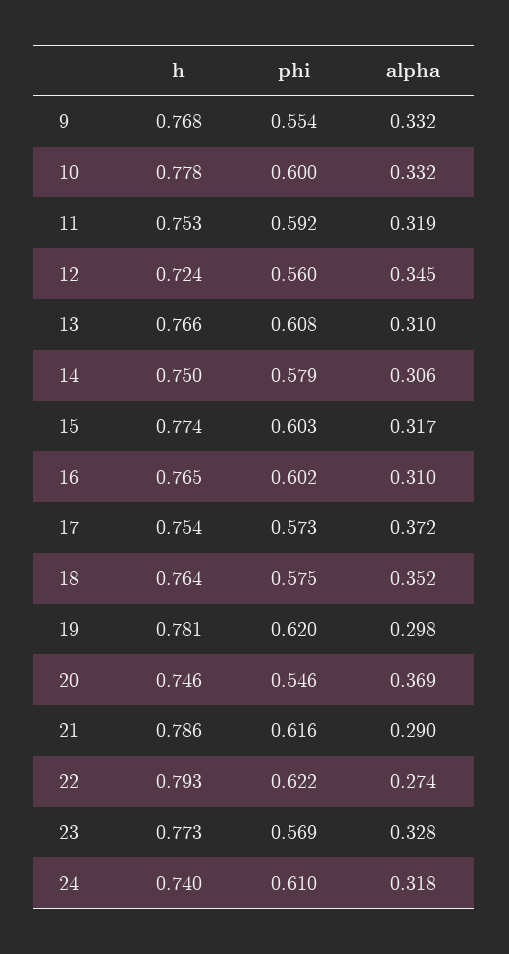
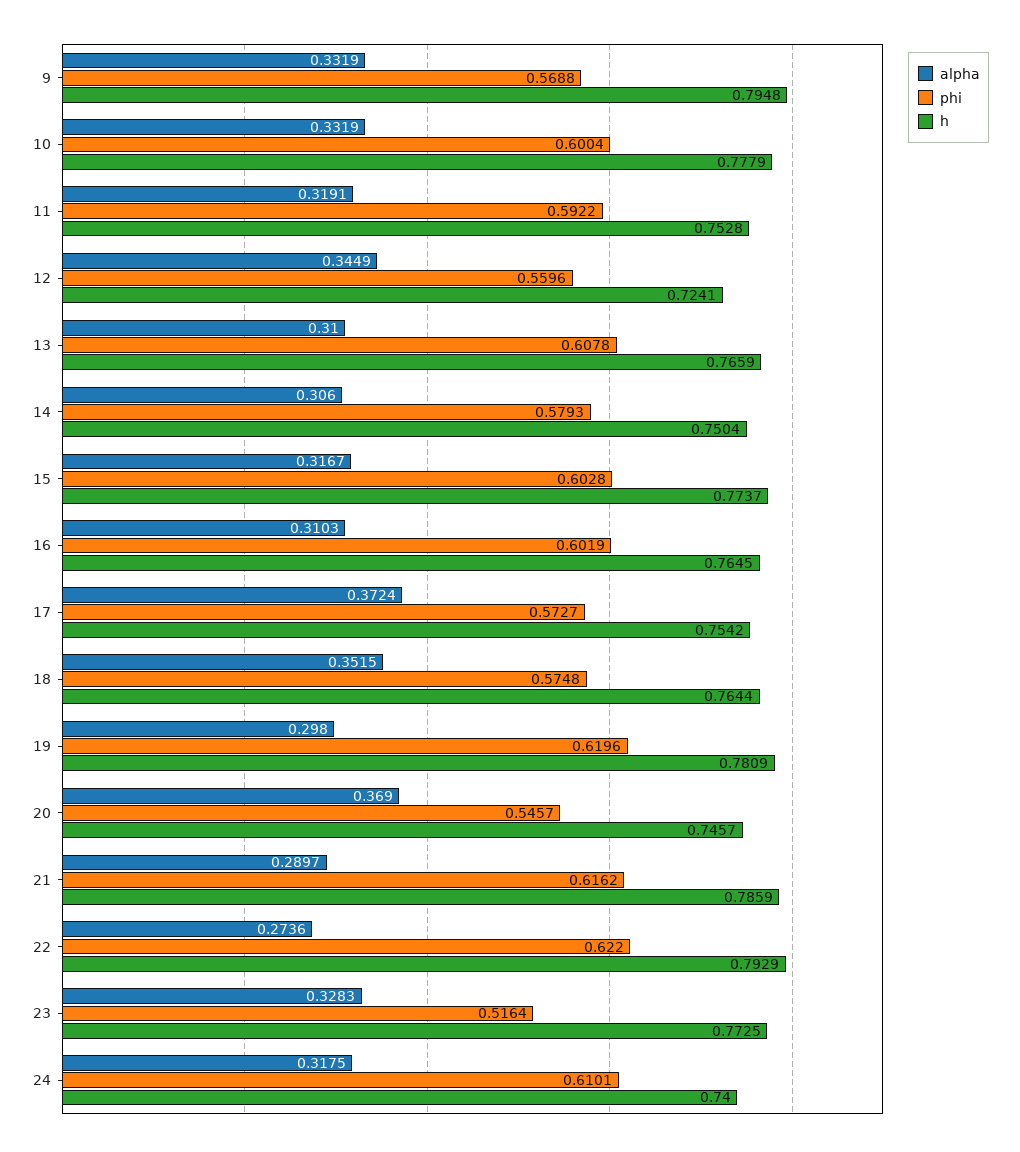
h, 9: 0.768 -> 0.7948
phi, 9: 0.554 -> 0.5688
phi, 23: 0.569 -> 0.5164

